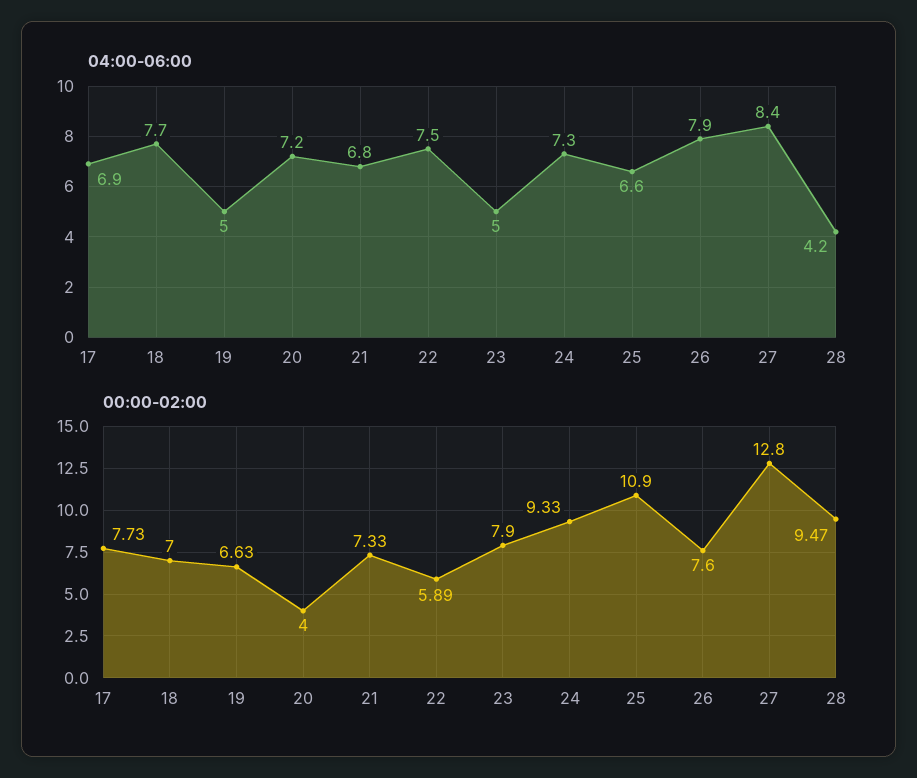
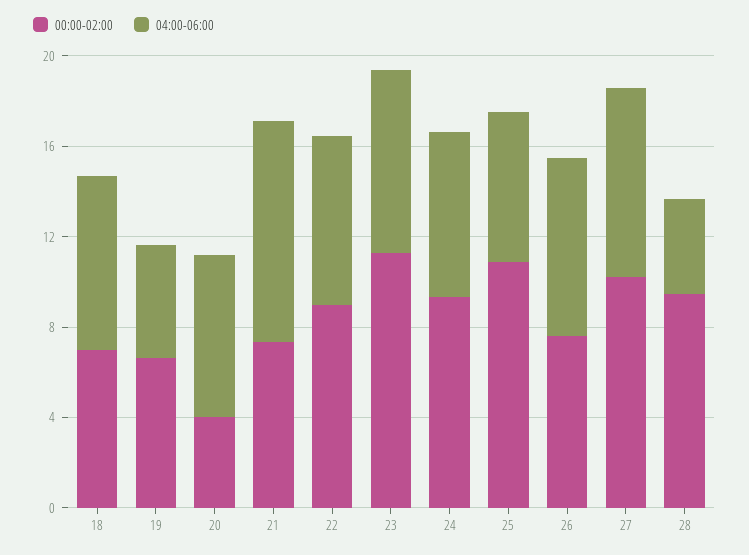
04:00-06:00, 17: 6.9 -> none
04:00-06:00, 21: 6.8 -> 10
04:00-06:00, 23: 5 -> 8
00:00-02:00, 17: 7.73 -> none
00:00-02:00, 22: 5.89 -> 9
00:00-02:00, 23: 7.9 -> 11
00:00-02:00, 27: 12.8 -> 10

